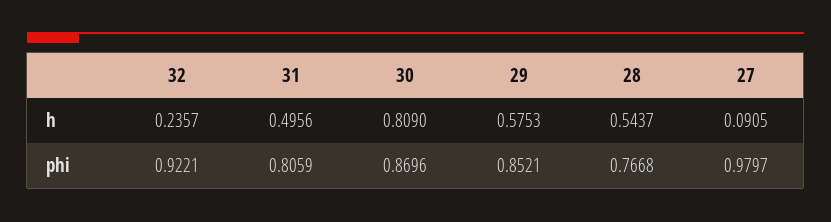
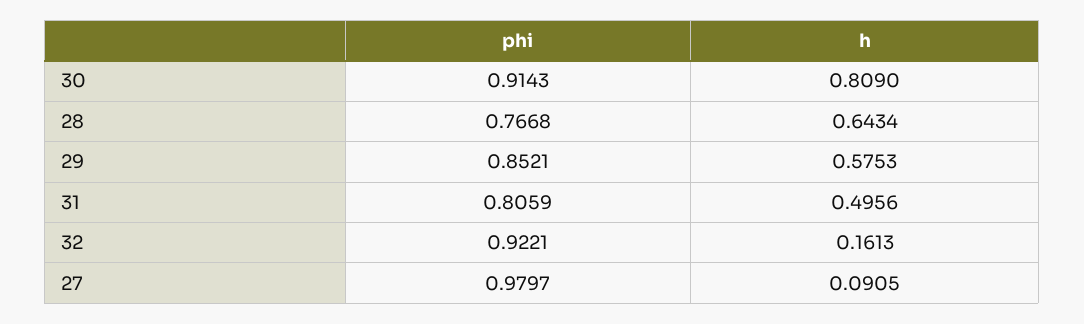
32, h: 0.2357 -> 0.1613
28, h: 0.5437 -> 0.6434
30, phi: 0.8696 -> 0.9143

